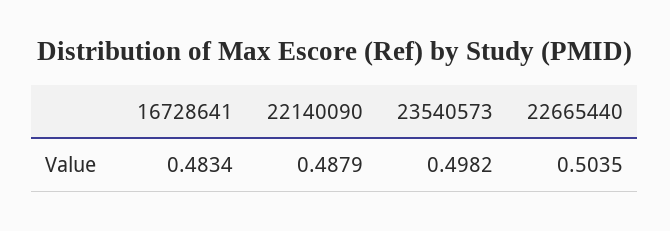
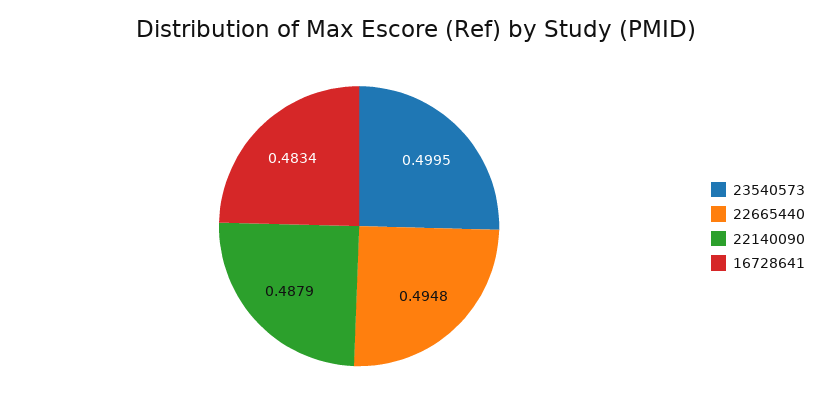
23540573: 0.4982 -> 0.4995
22665440: 0.5035 -> 0.4948

